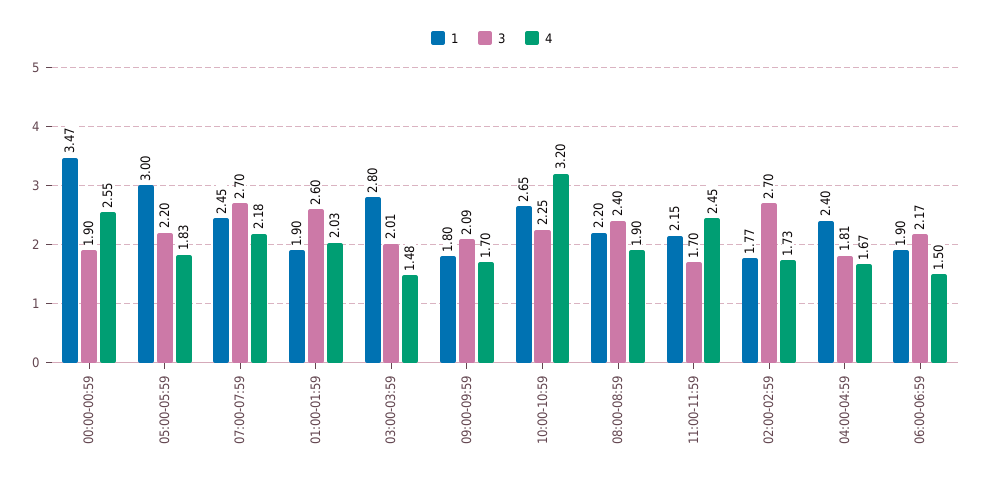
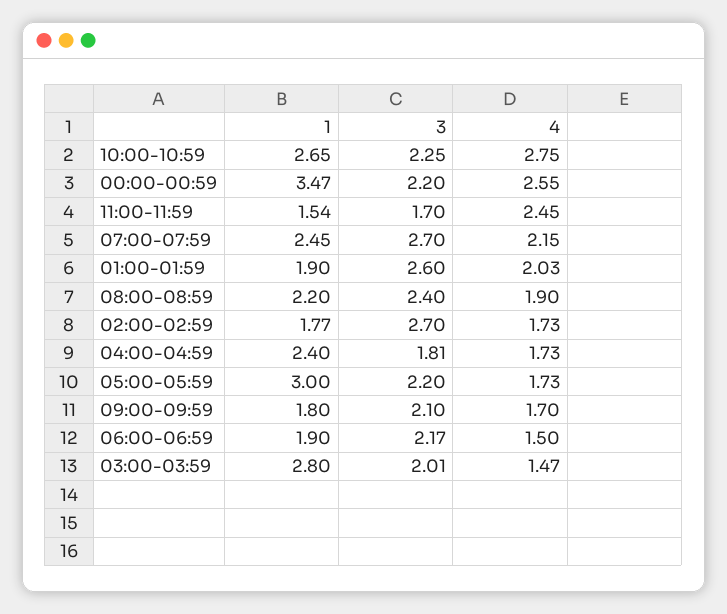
3, 00:00-00:59: 1.9 -> 2.2
4, 05:00-05:59: 1.83 -> 1.73
4, 07:00-07:59: 2.18 -> 2.15
4, 03:00-03:59: 1.48 -> 1.47
3, 09:00-09:59: 2.09 -> 2.1
4, 10:00-10:59: 3.2 -> 2.75
1, 11:00-11:59: 2.15 -> 1.54
4, 04:00-04:59: 1.67 -> 1.73

